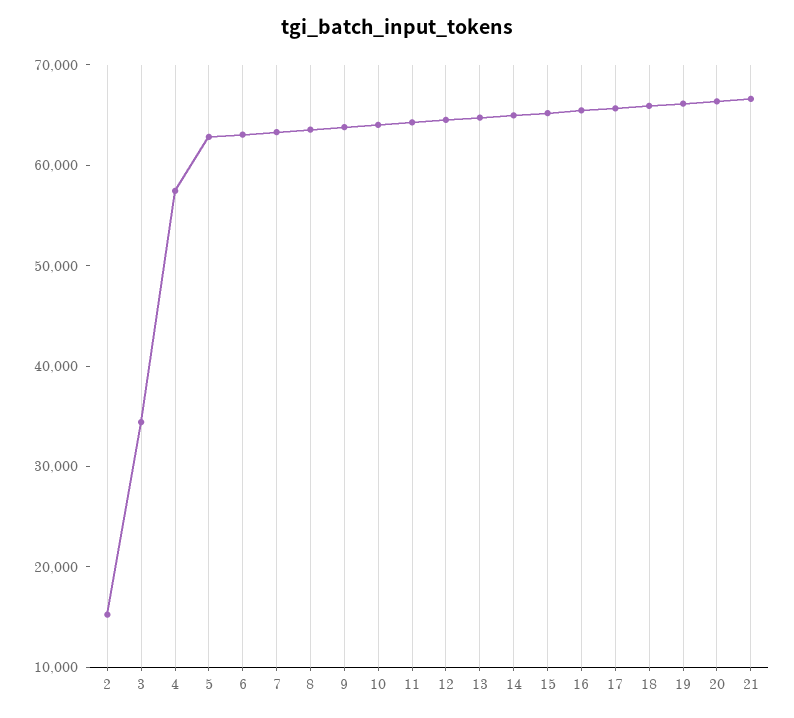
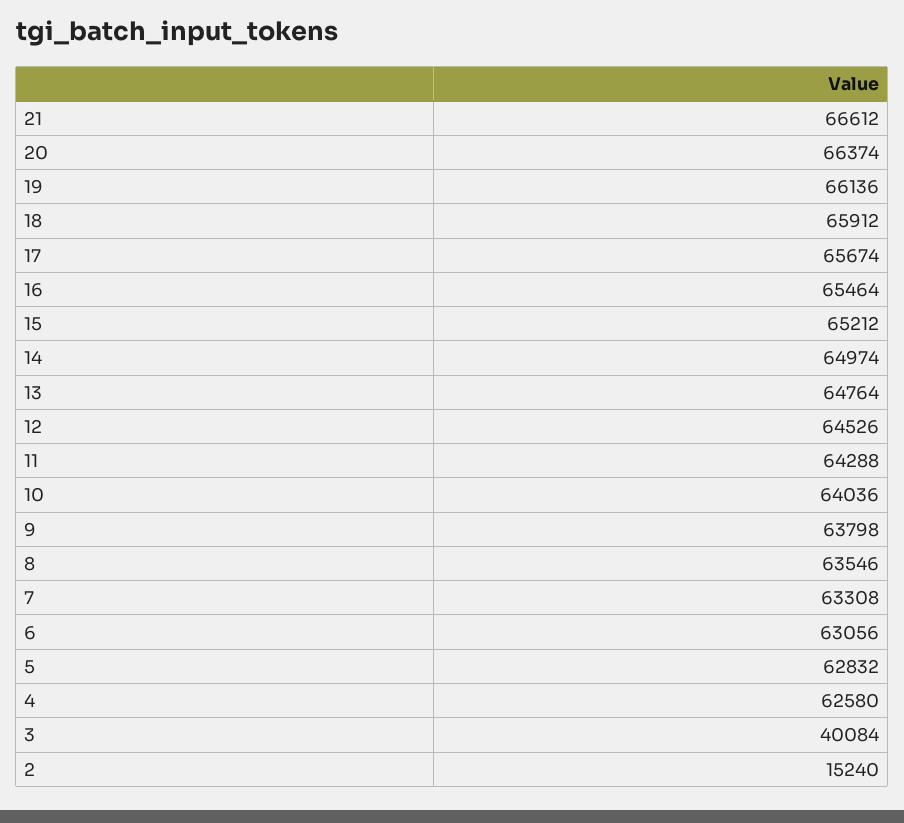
3: 34000 -> 40084
4: 58000 -> 62580

